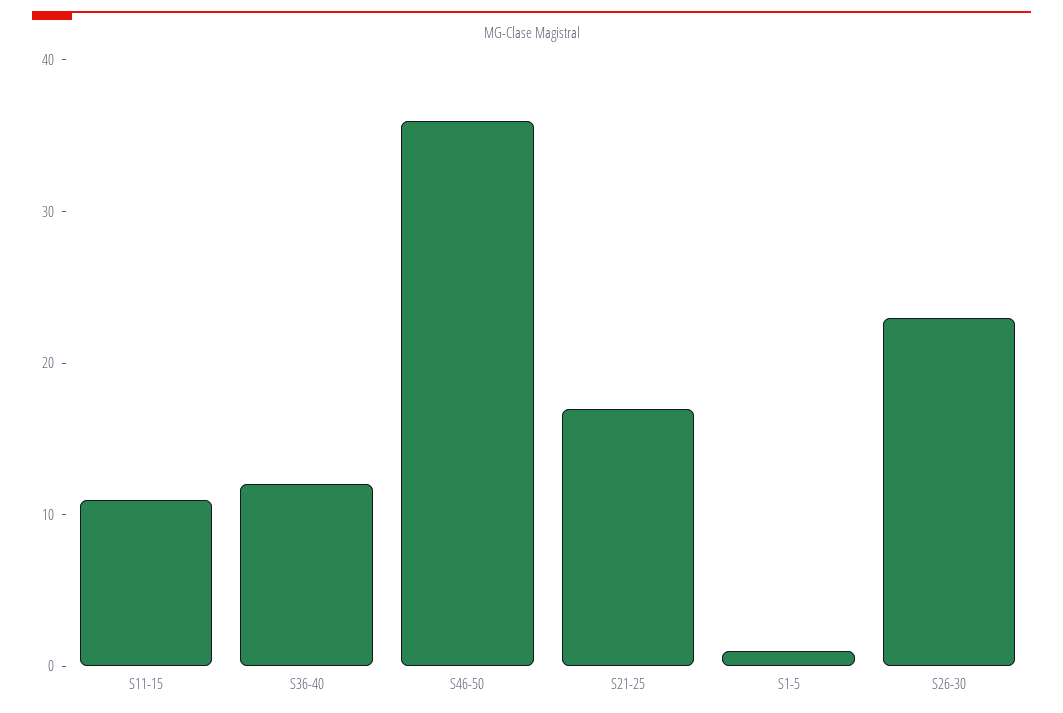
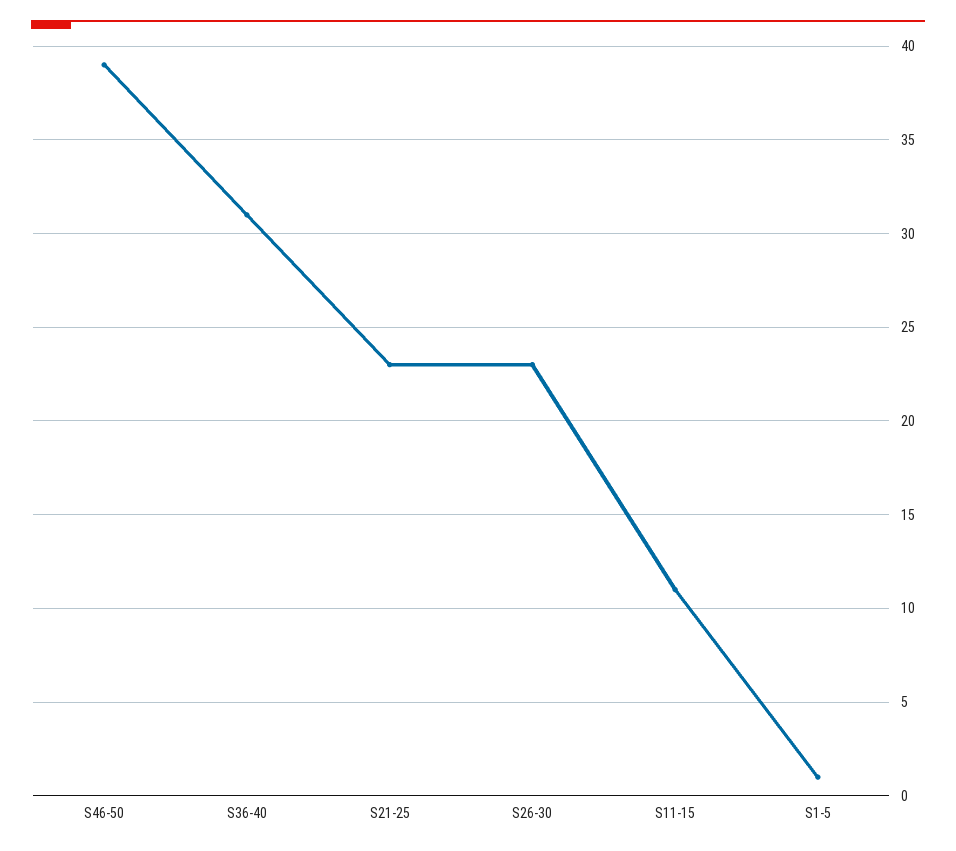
S36-40: 12 -> 31
S46-50: 36 -> 39
S21-25: 17 -> 23

